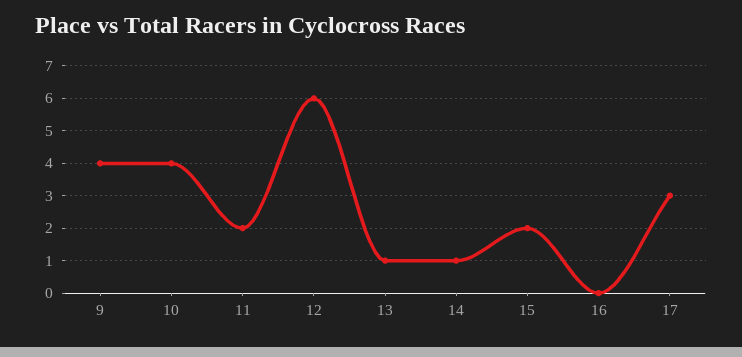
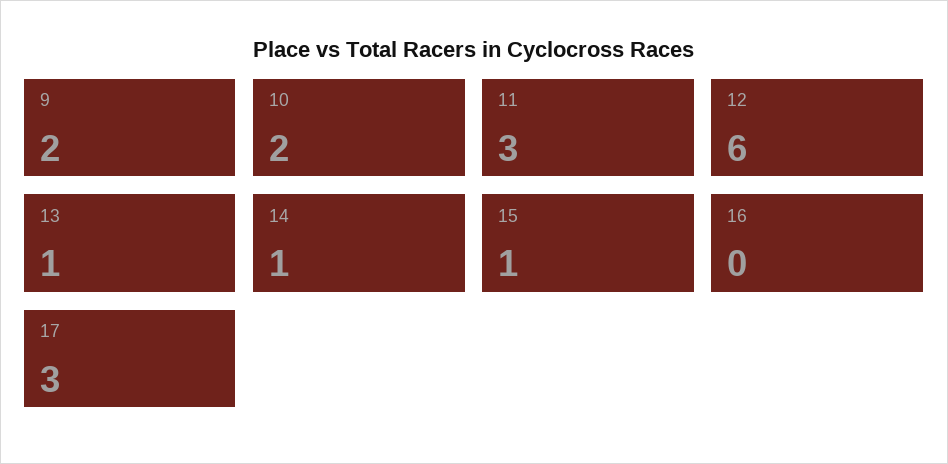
9: 4 -> 2
10: 4 -> 2
11: 2 -> 3
15: 2 -> 1

